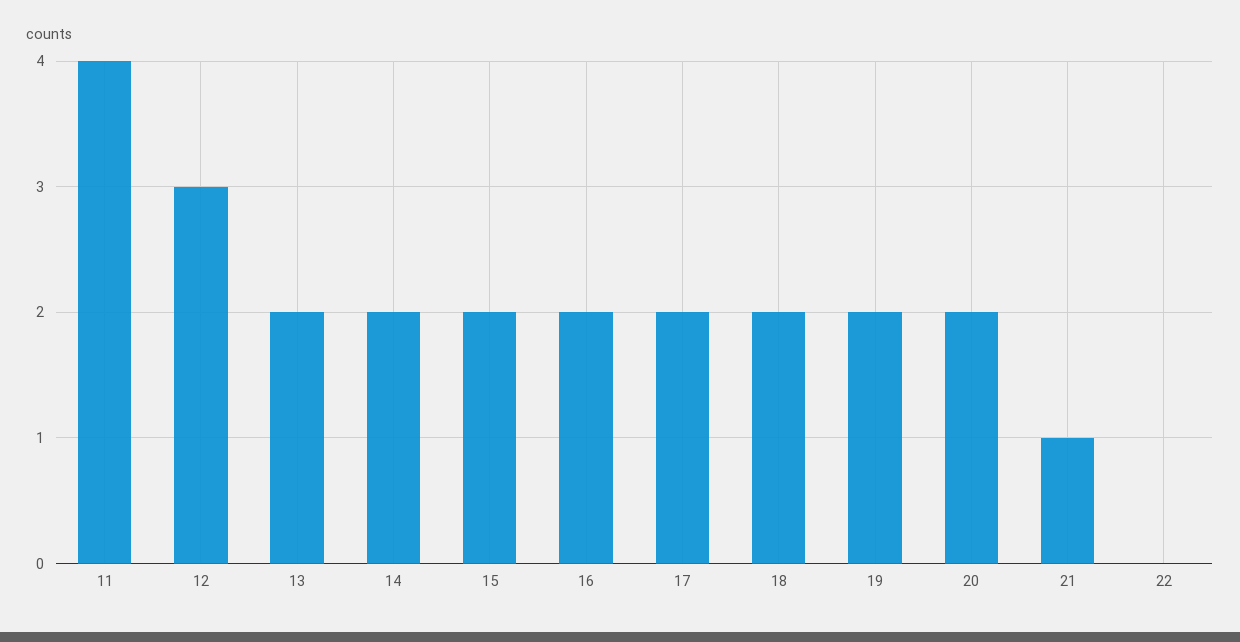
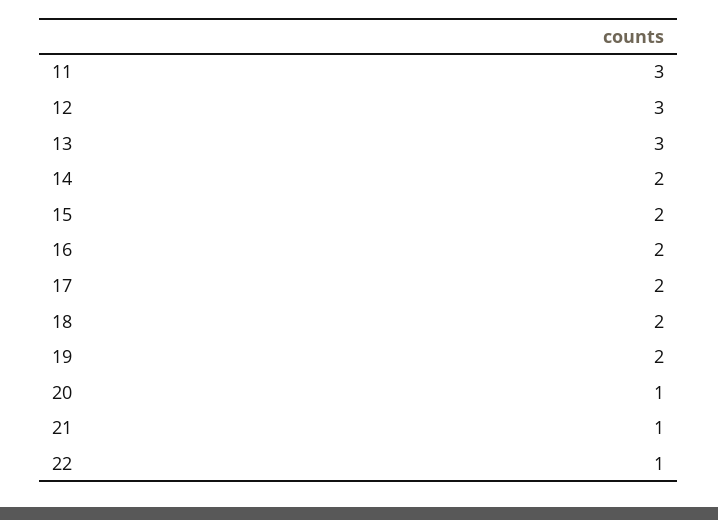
11: 4 -> 3
13: 2 -> 3
20: 2 -> 1
22: 0 -> 1

